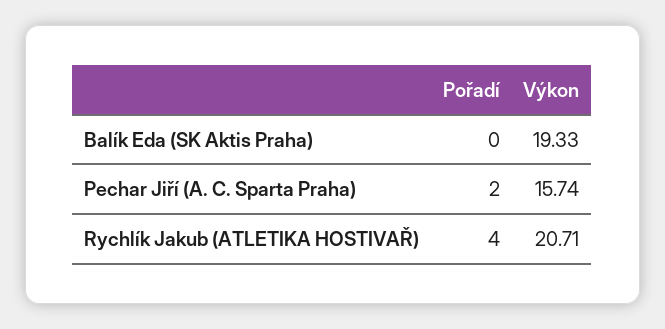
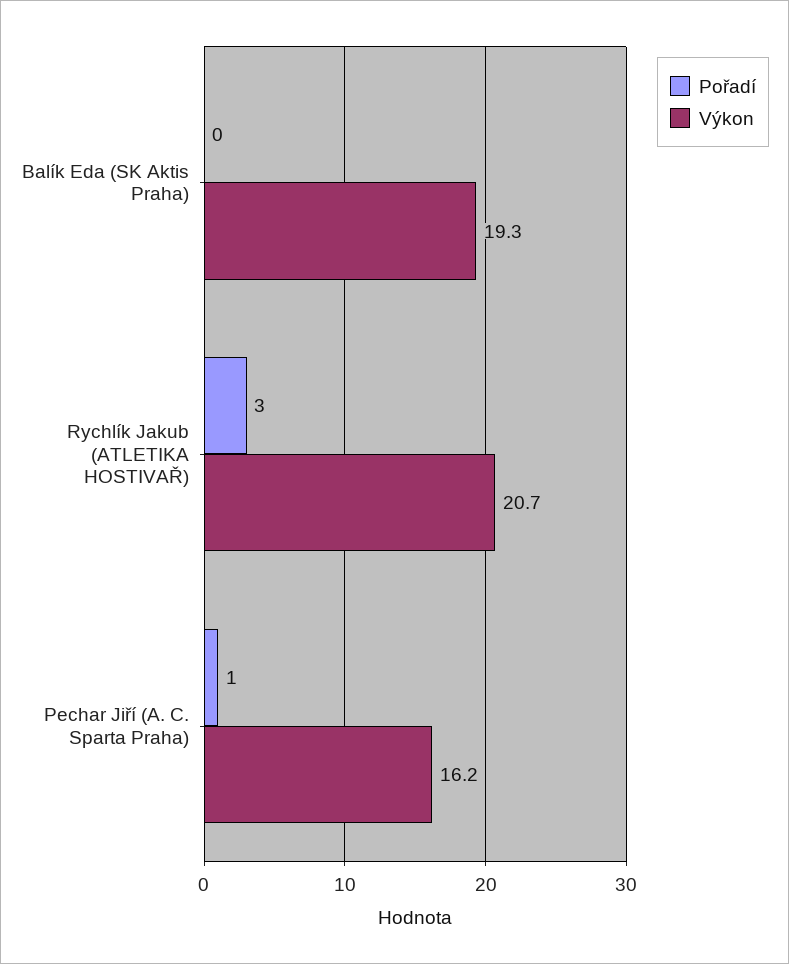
Pořadí, Pechar Jiří (A. C. Sparta Praha): 2 -> 1
Výkon, Pechar Jiří (A. C. Sparta Praha): 15.74 -> 16.2
Pořadí, Rychlík Jakub (ATLETIKA HOSTIVAŘ): 4 -> 3

